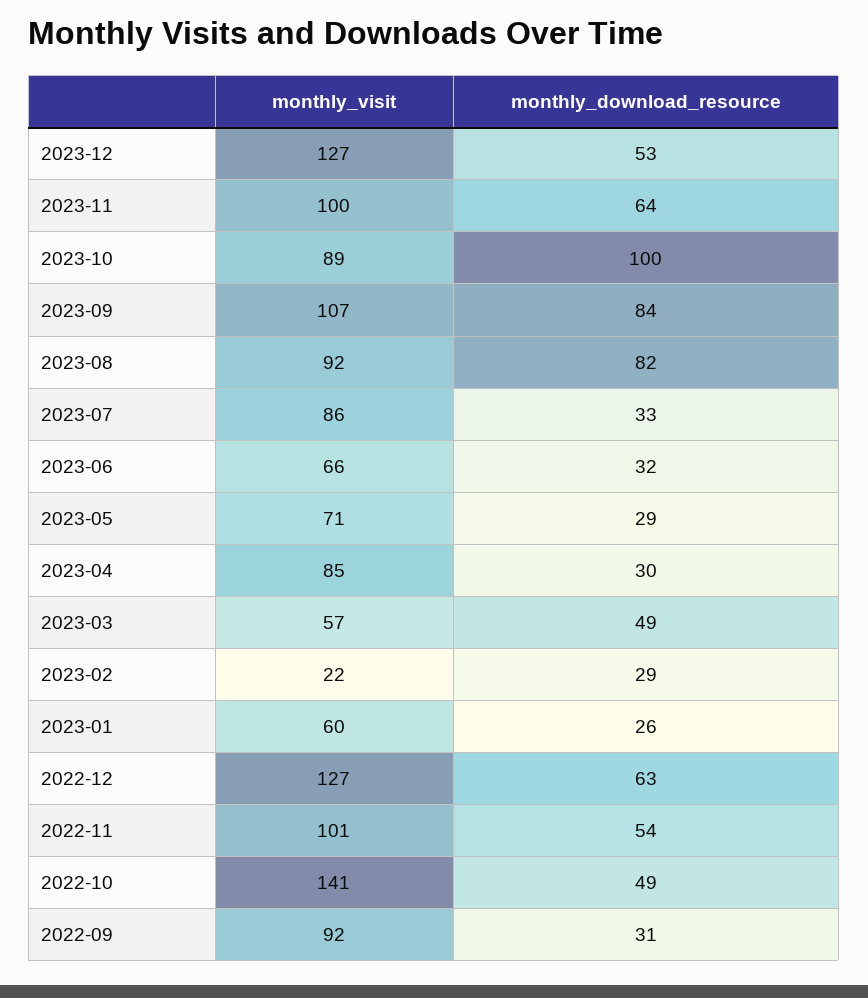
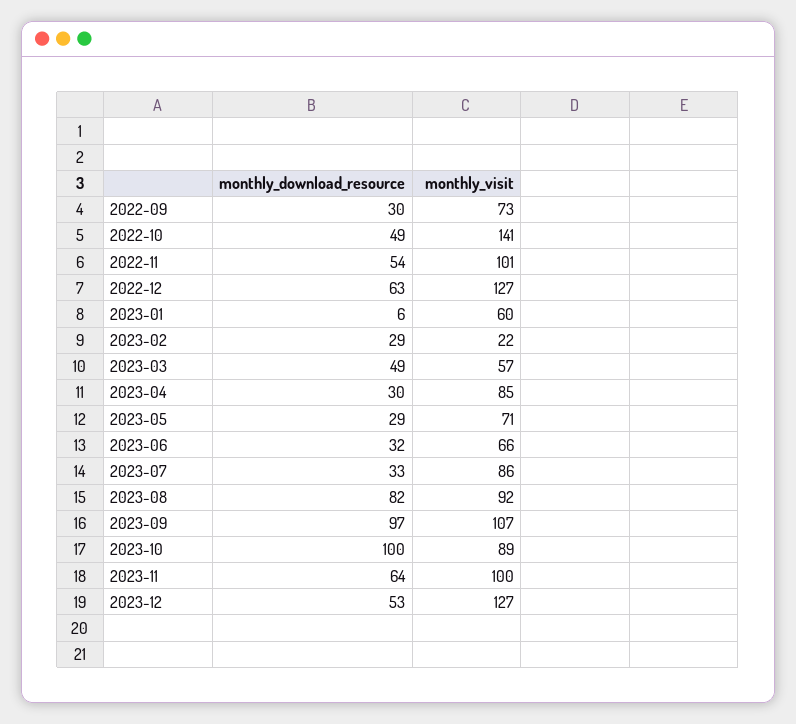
monthly_download_resource, 2023-09: 84 -> 97
monthly_download_resource, 2023-01: 26 -> 6
monthly_visit, 2022-09: 92 -> 73
monthly_download_resource, 2022-09: 31 -> 30

